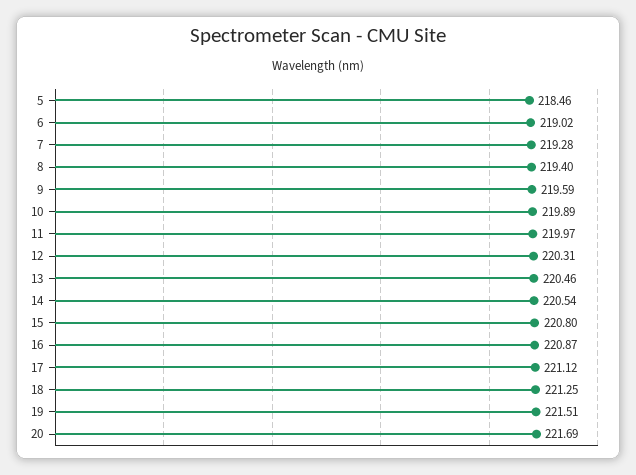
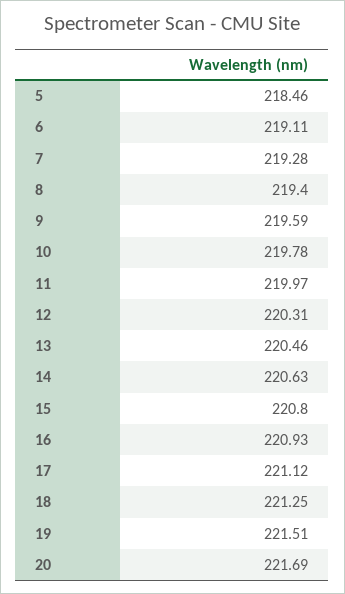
6: 219.02 -> 219.11
10: 219.89 -> 219.78
14: 220.54 -> 220.63
16: 220.87 -> 220.93

